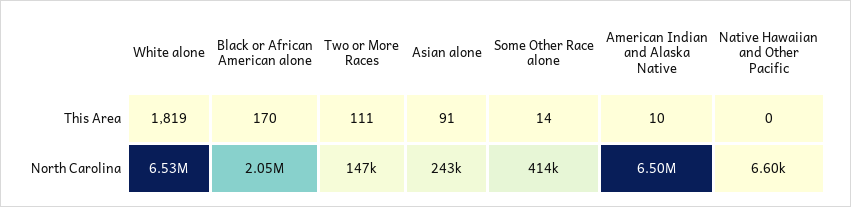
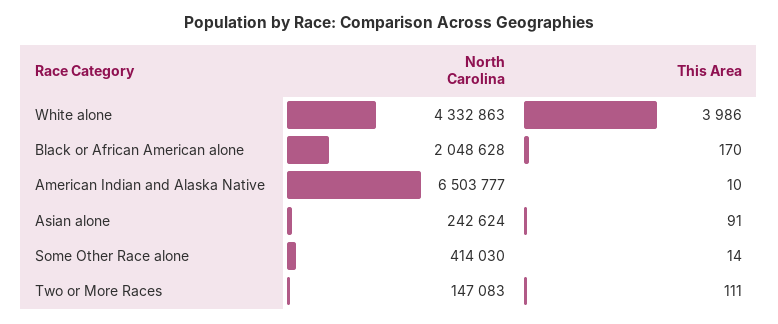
White alone, This Area: 1819 -> 3986
Native Hawaiian and Other Pacific, This Area: 0 -> none
White alone, North Carolina: 6530000 -> 4332863
Native Hawaiian and Other Pacific, North Carolina: 6600 -> none

